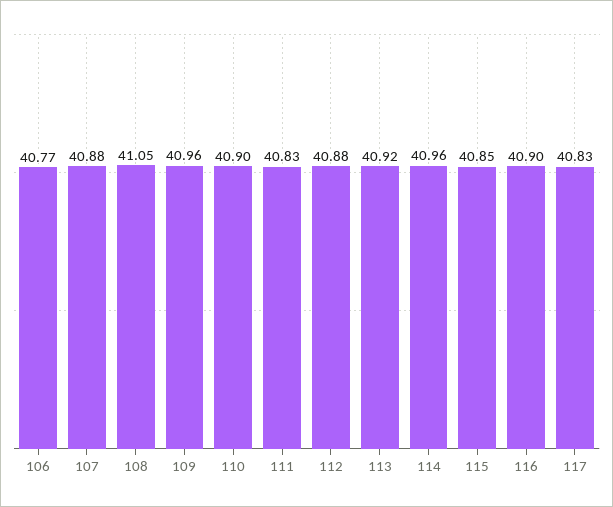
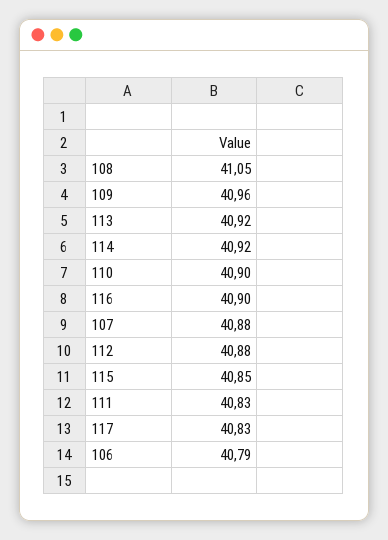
106: 40.77 -> 40.79
114: 40.96 -> 40.92

